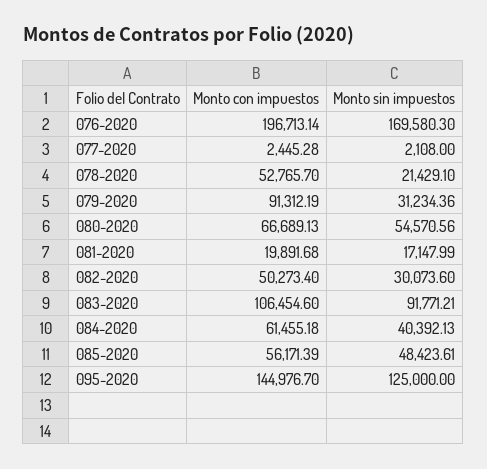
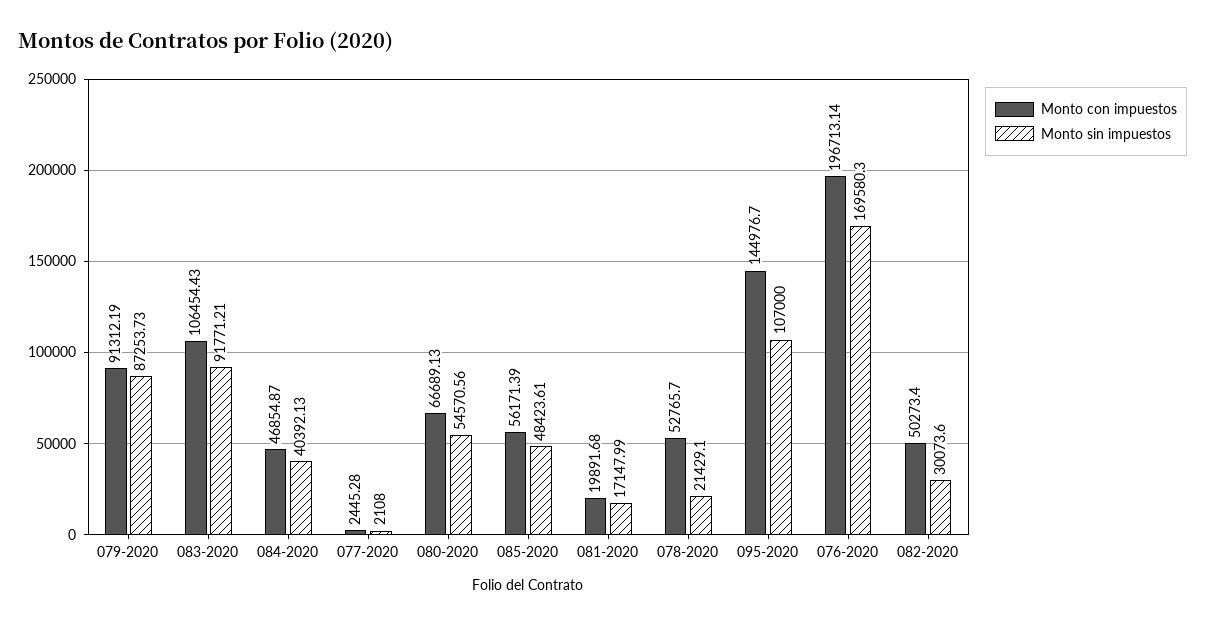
Monto sin impuestos, 079-2020: 31234.36 -> 87253.73
Monto con impuestos, 083-2020: 106454.6 -> 106454.43
Monto con impuestos, 084-2020: 61455.18 -> 46854.87
Monto sin impuestos, 095-2020: 125000 -> 107000

